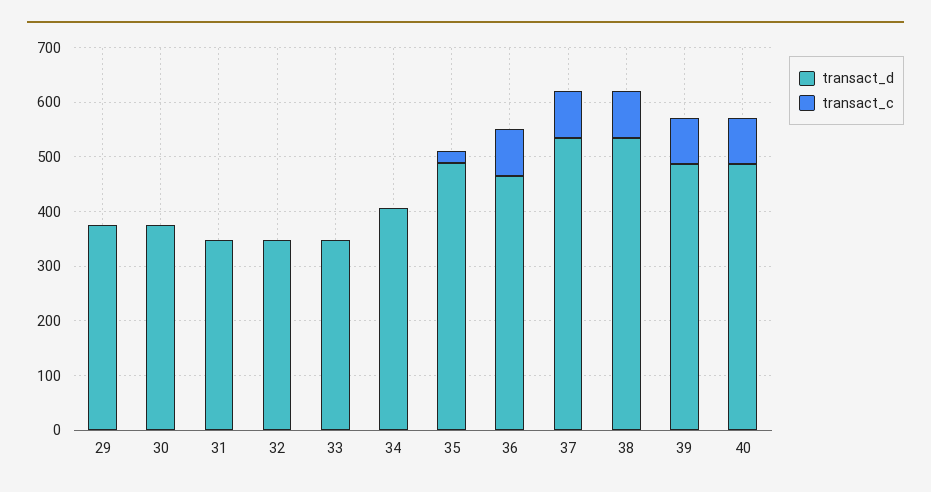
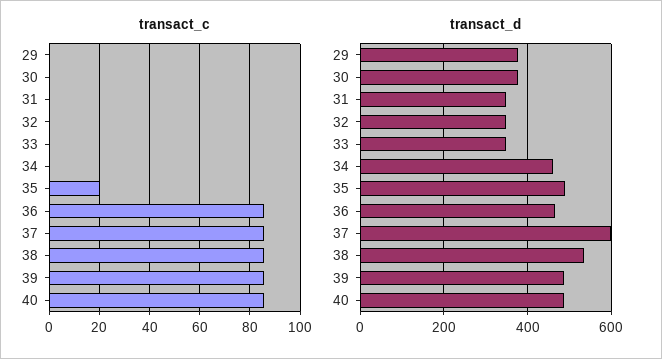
transact_d, 34: 400 -> 460
transact_d, 37: 540 -> 600

